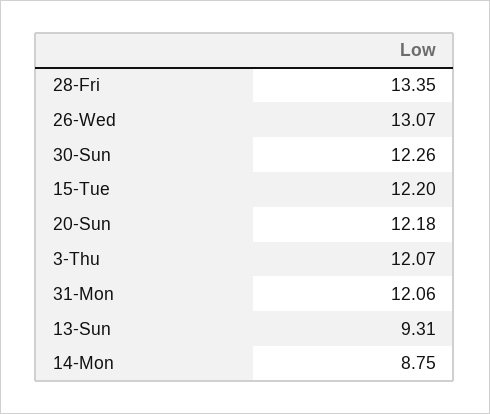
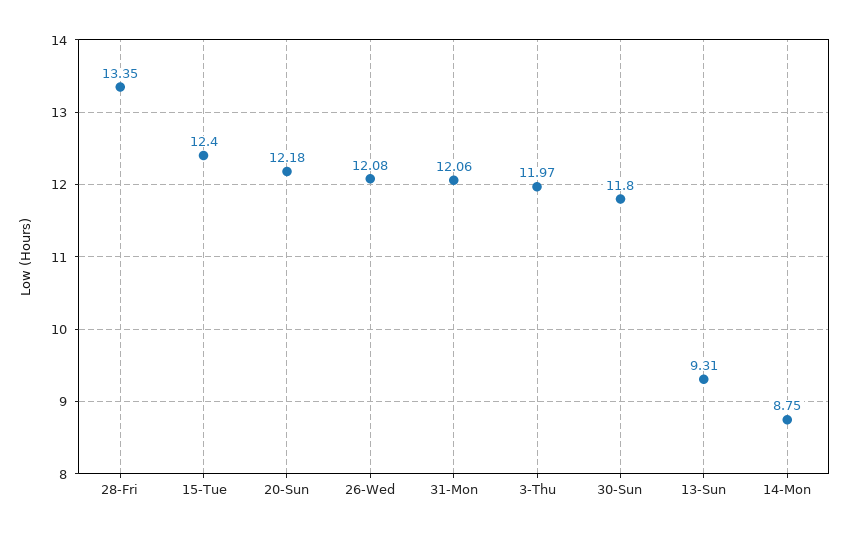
26-Wed: 13.07 -> 12.08
30-Sun: 12.26 -> 11.8
15-Tue: 12.2 -> 12.4
3-Thu: 12.07 -> 11.97

